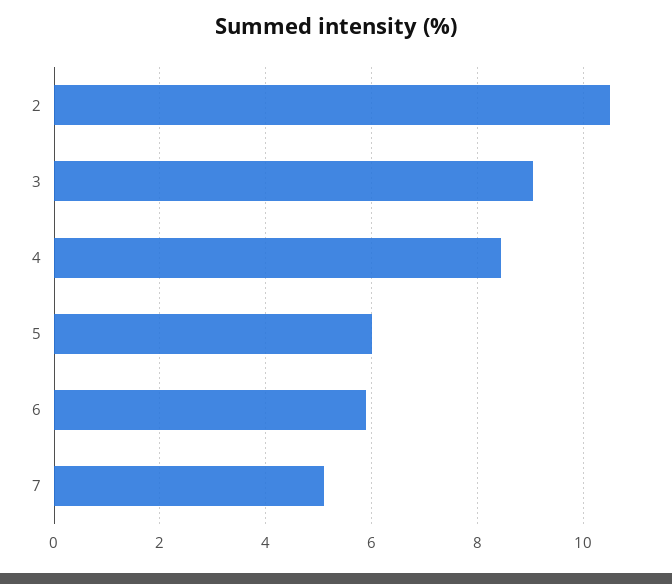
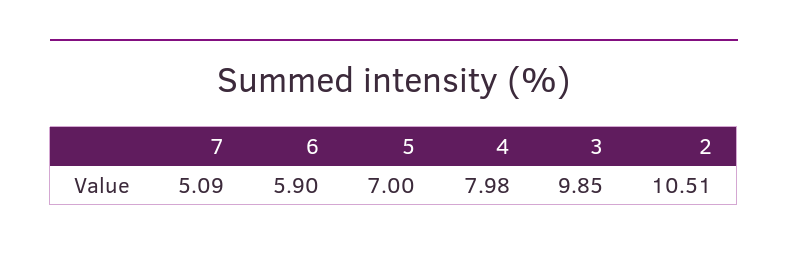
3: 9 -> 9.85
4: 8.4 -> 7.98
5: 6 -> 7

